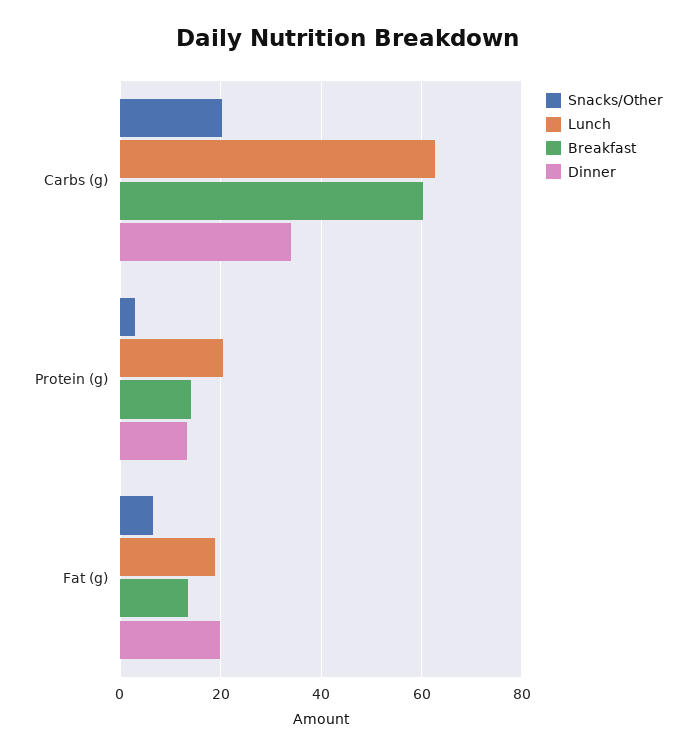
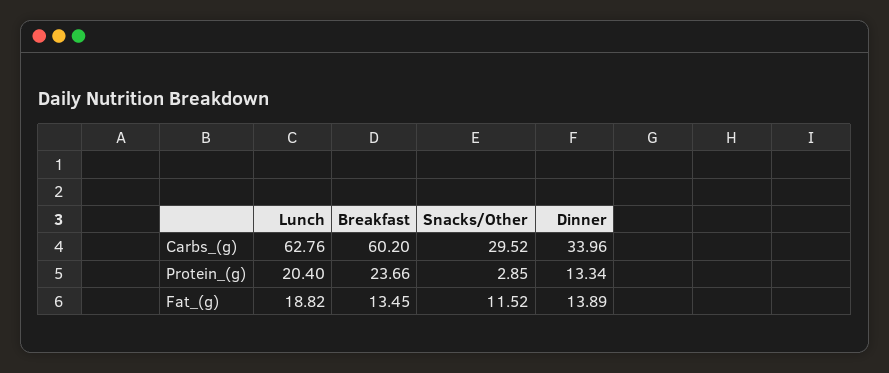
Snacks/Other, Carbs (g): 20 -> 29.52
Breakfast, Protein (g): 14 -> 23.66
Snacks/Other, Fat (g): 6 -> 11.52
Dinner, Fat (g): 20 -> 13.89

